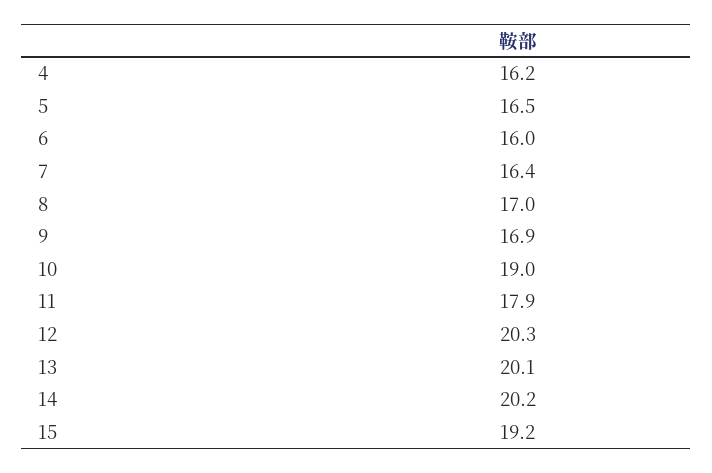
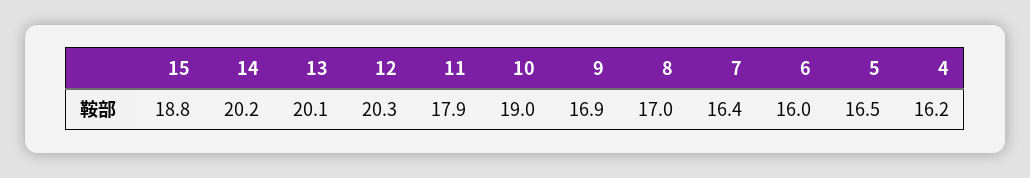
15: 19.2 -> 18.8

